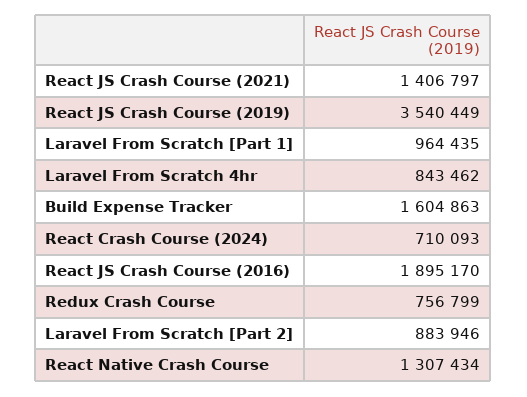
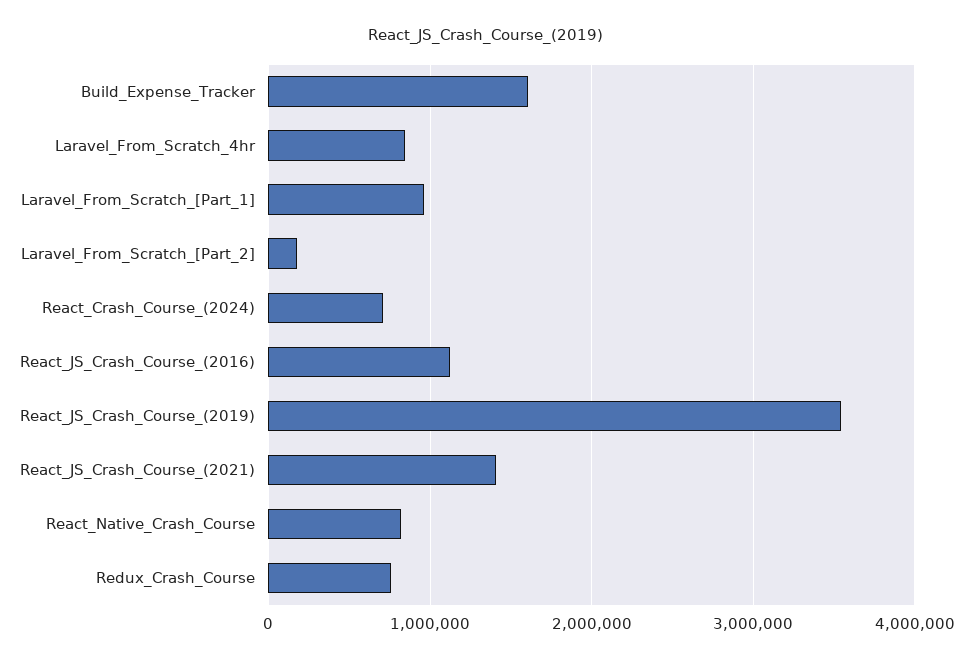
React JS Crash Course (2016): 1895170 -> 1100000
Laravel From Scratch [Part 2]: 883946 -> 200000
React Native Crash Course: 1307434 -> 800000

